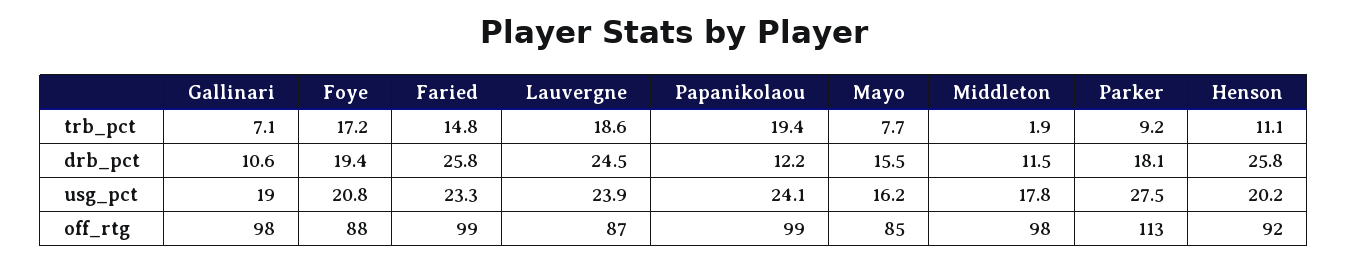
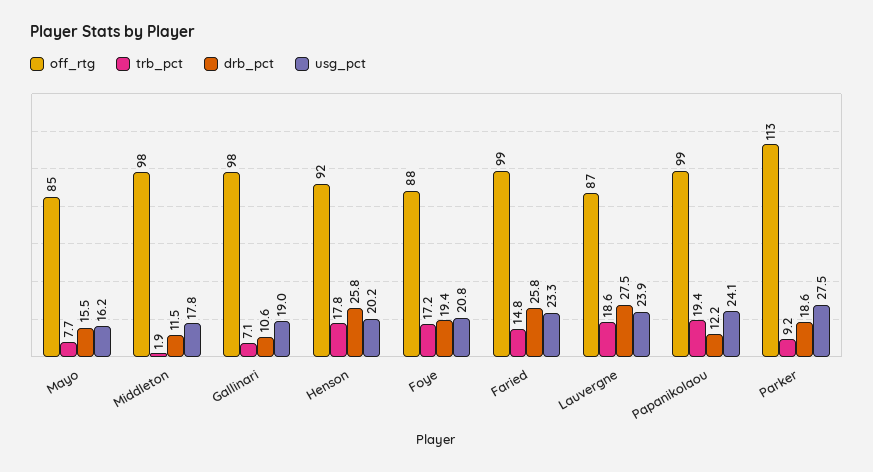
trb_pct, Henson: 11.1 -> 17.8
drb_pct, Lauvergne: 24.5 -> 27.5
drb_pct, Parker: 18.1 -> 18.6

